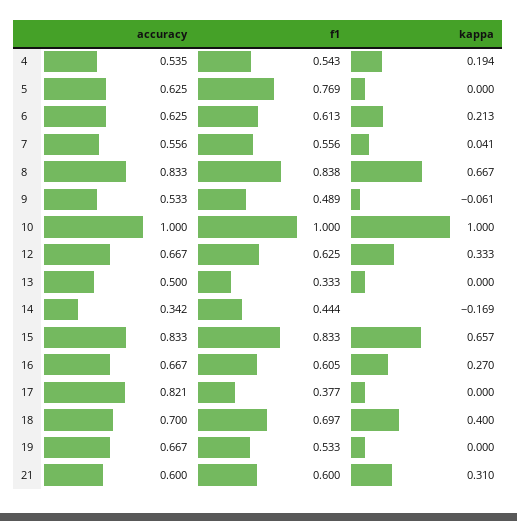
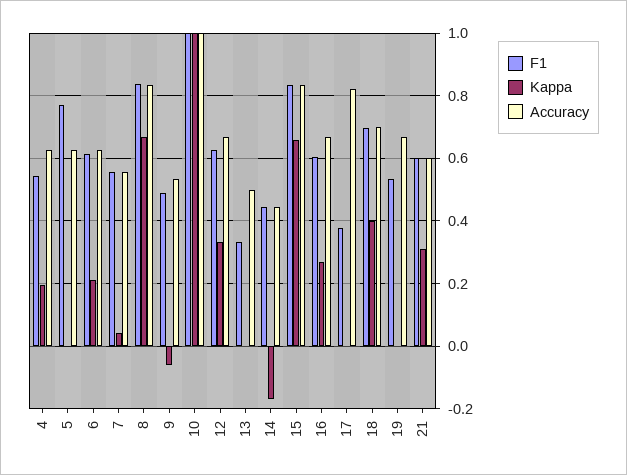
accuracy, 4: 0.535 -> 0.62
accuracy, 14: 0.342 -> 0.44

